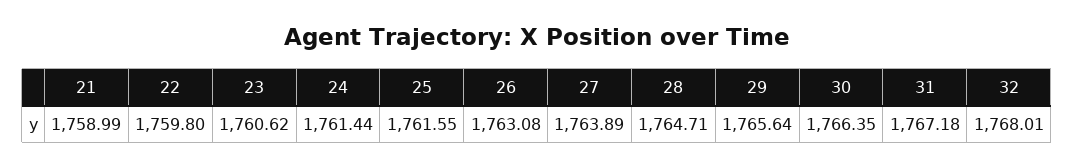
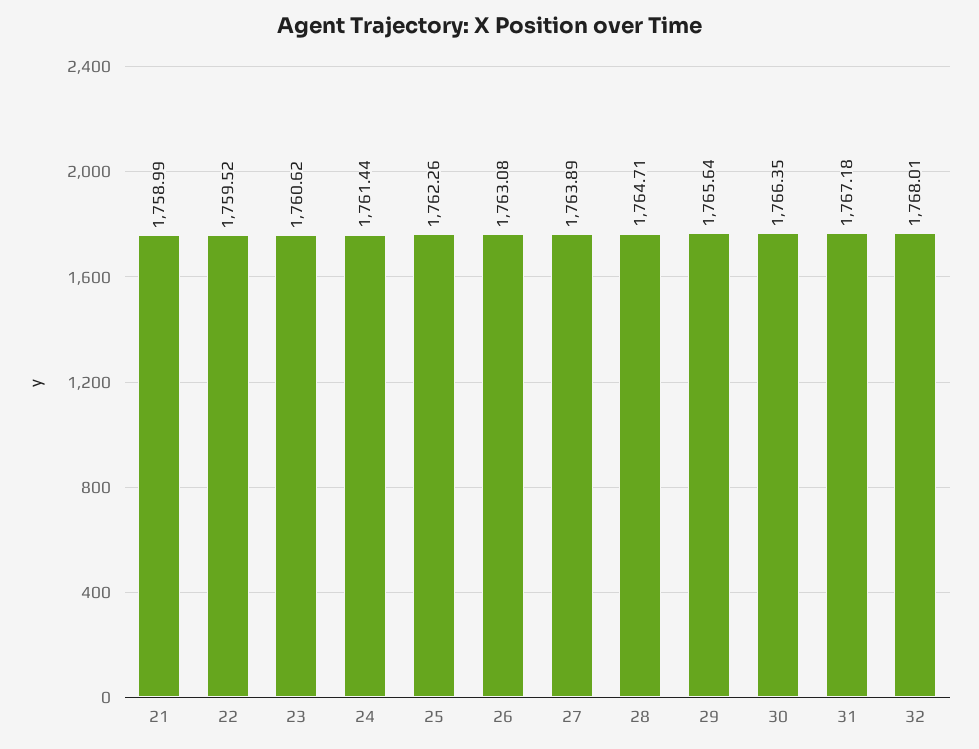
22: 1759.8 -> 1759.52
25: 1761.55 -> 1762.26

